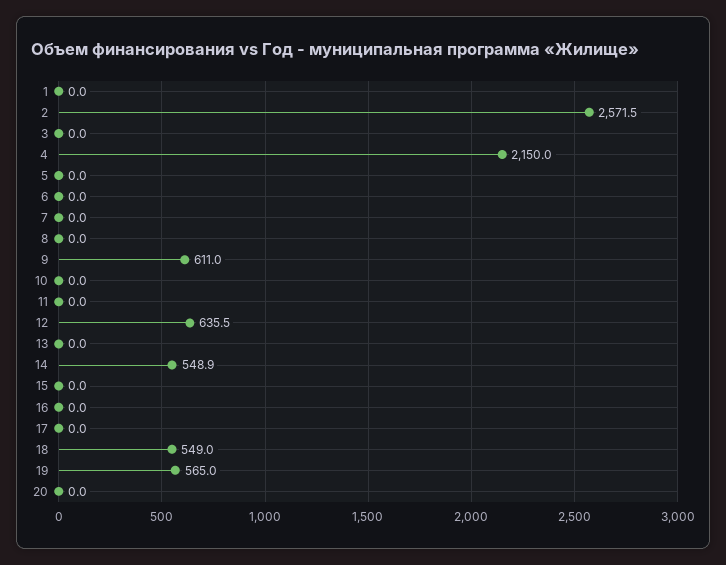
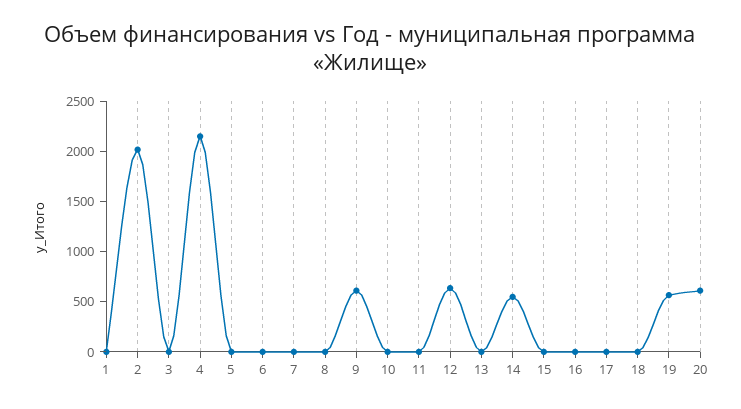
2: 2571.5 -> 2000
18: 549 -> 0
20: 0 -> 600

